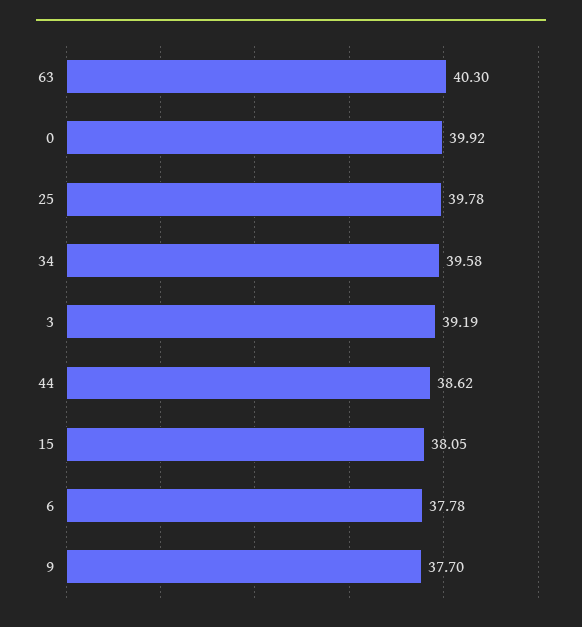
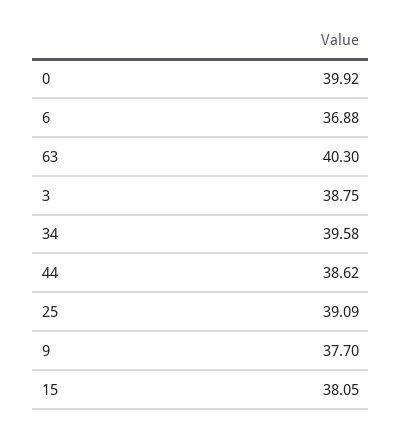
25: 39.78 -> 39.09
3: 39.19 -> 38.75
6: 37.78 -> 36.88

